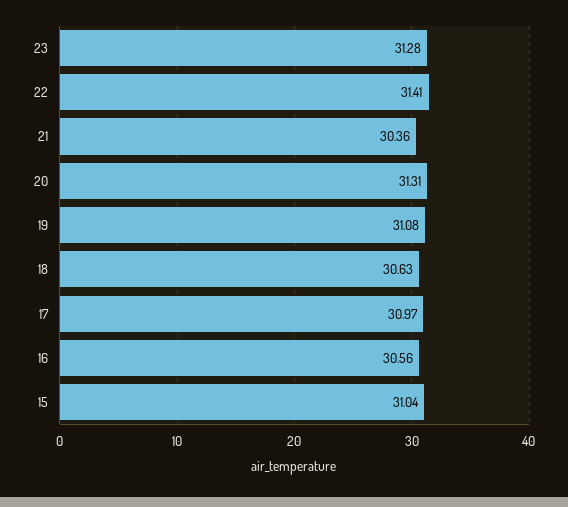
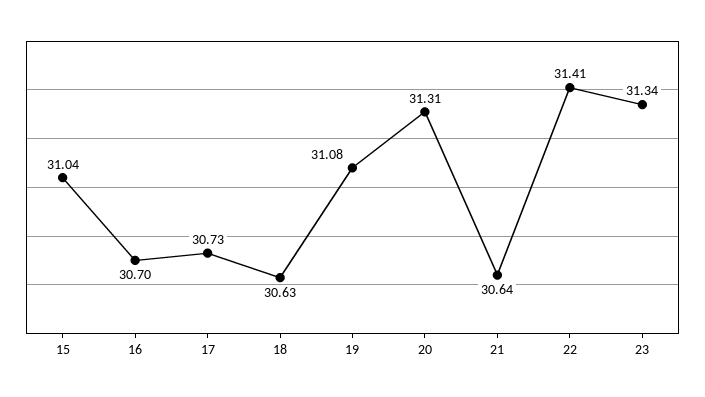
23: 31.28 -> 31.34
21: 30.36 -> 30.64
17: 30.97 -> 30.73
16: 30.56 -> 30.7

